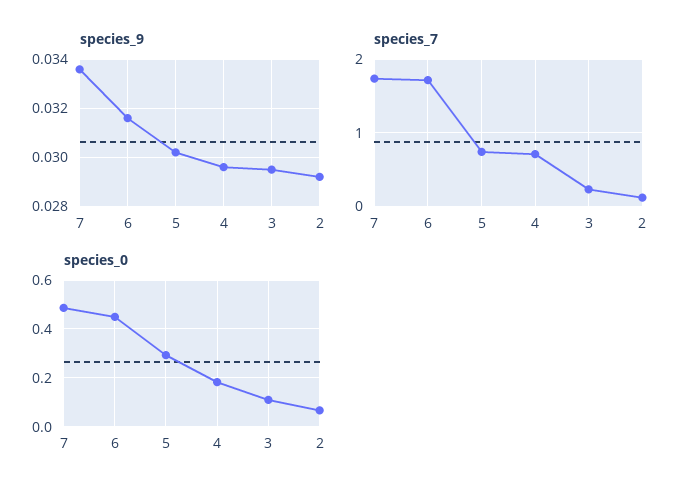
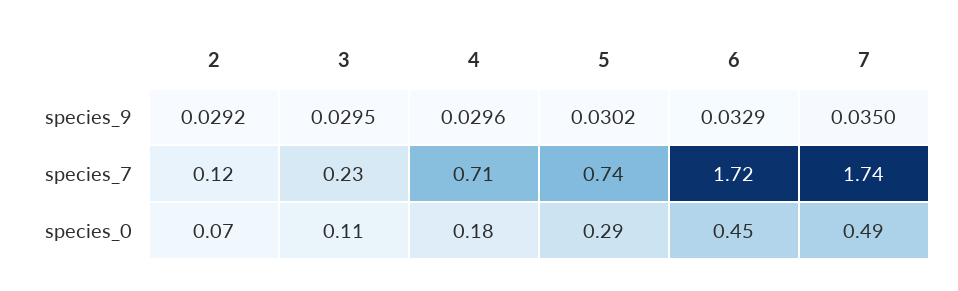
species_9, 7: 0.0335 -> 0.035
species_9, 6: 0.0315 -> 0.0329

